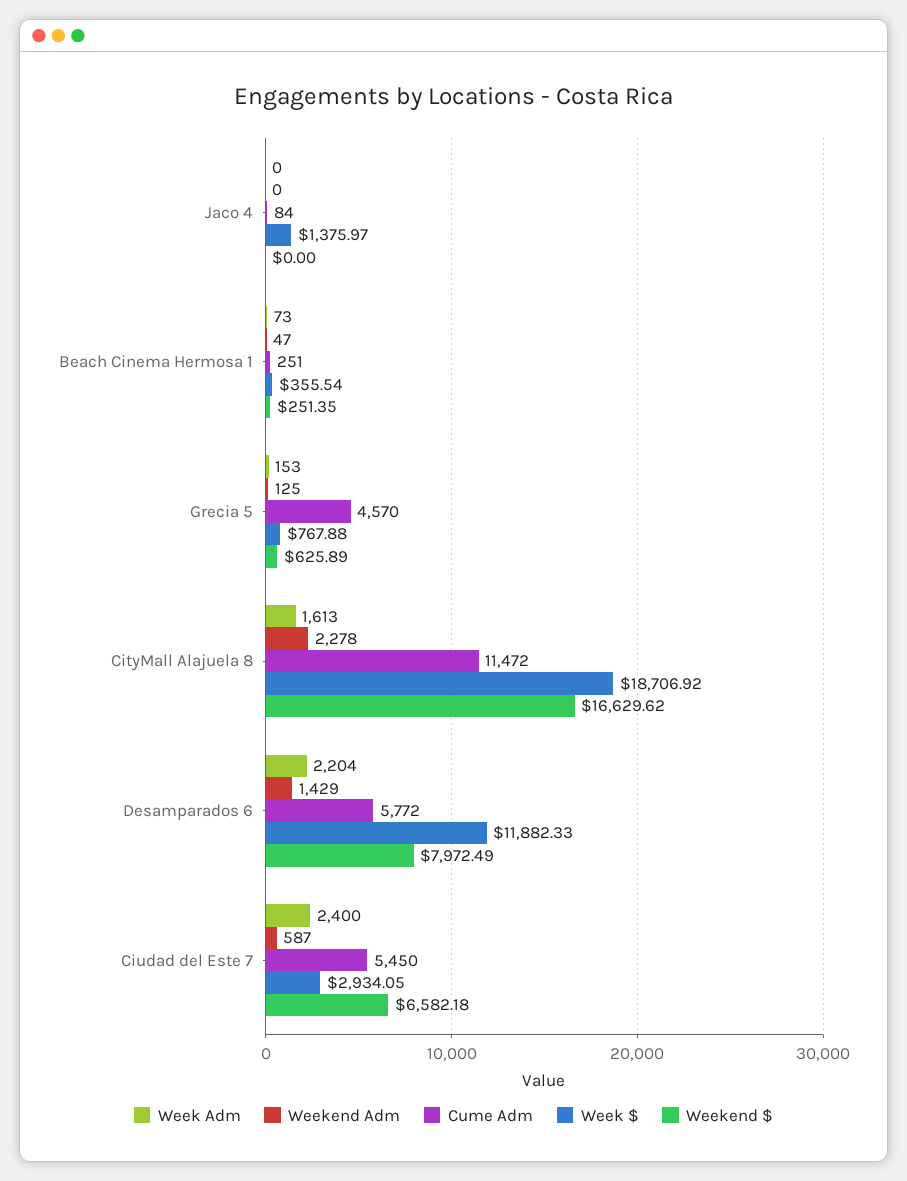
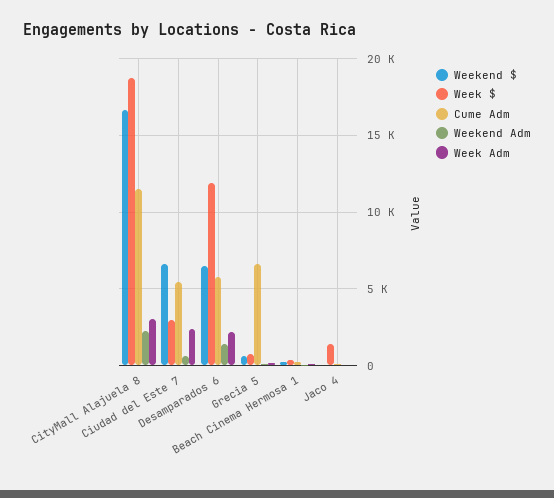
Cume Adm, Grecia 5: 4570 -> 6500
Week Adm, CityMall Alajuela 8: 1613 -> 3000
Weekend $, Desamparados 6: 7972.49 -> 6500

